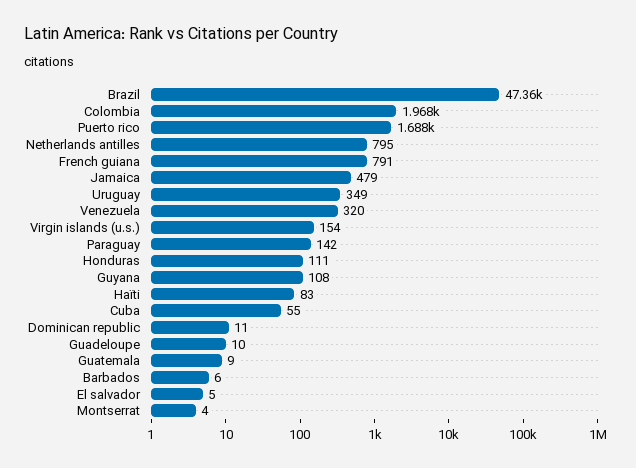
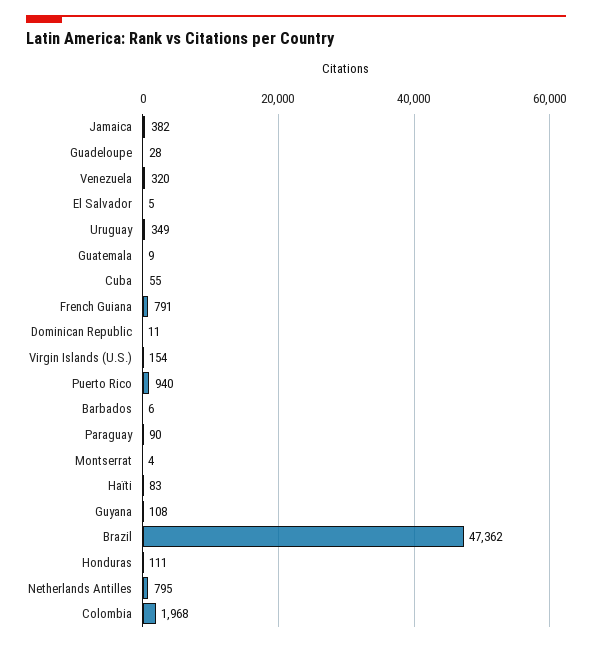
Puerto rico: 1688 -> 940
Jamaica: 479 -> 382
Paraguay: 142 -> 90
Guadeloupe: 10 -> 28

